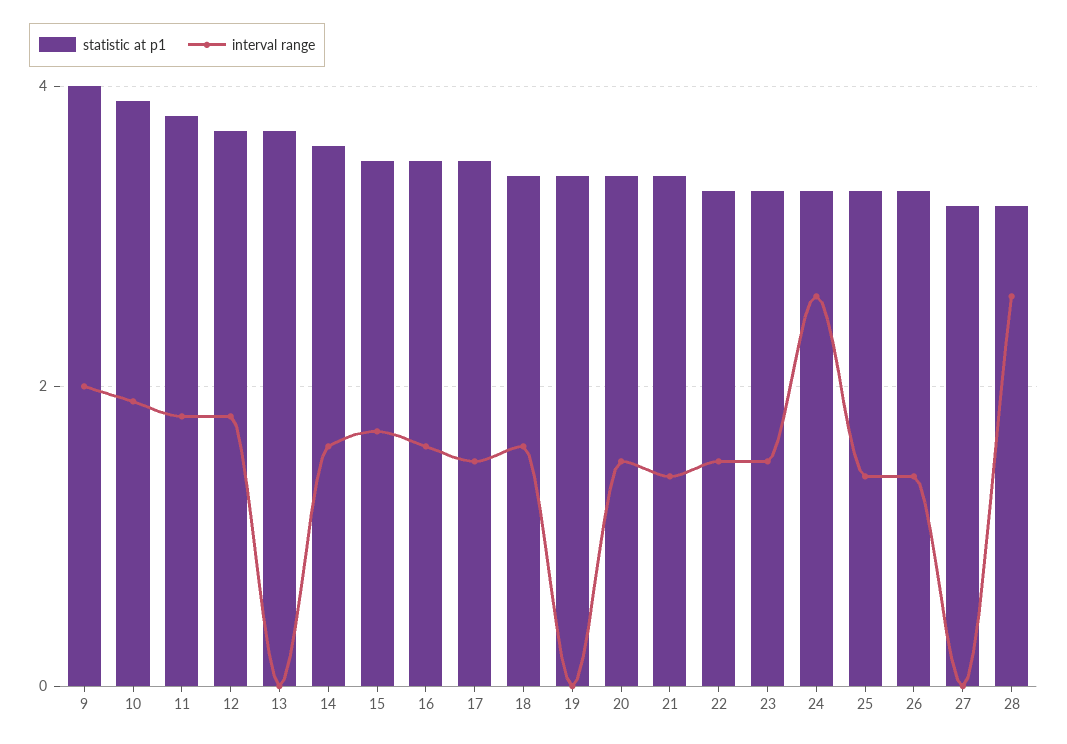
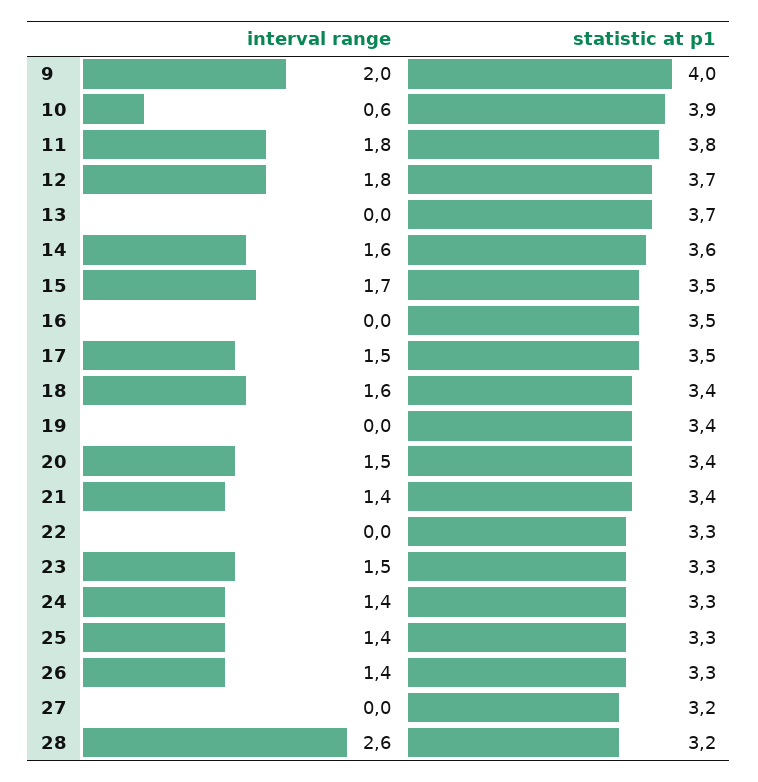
interval range, 10: 2 -> 0.6
interval range, 16: 1.5 -> 0
interval range, 22: 1.5 -> 0
interval range, 24: 2.5 -> 1.4

